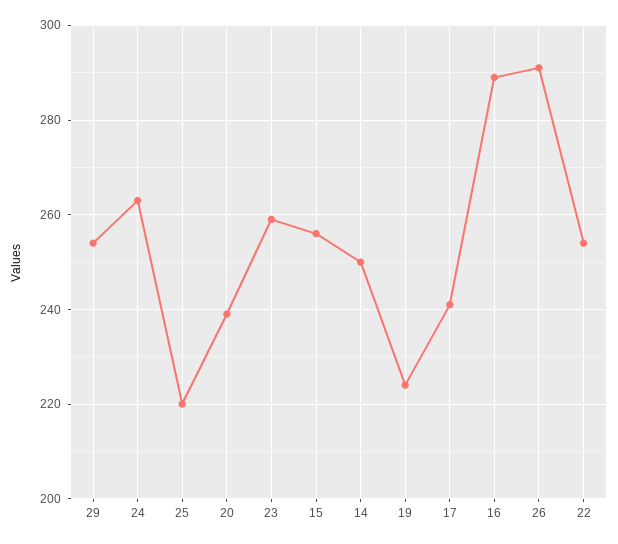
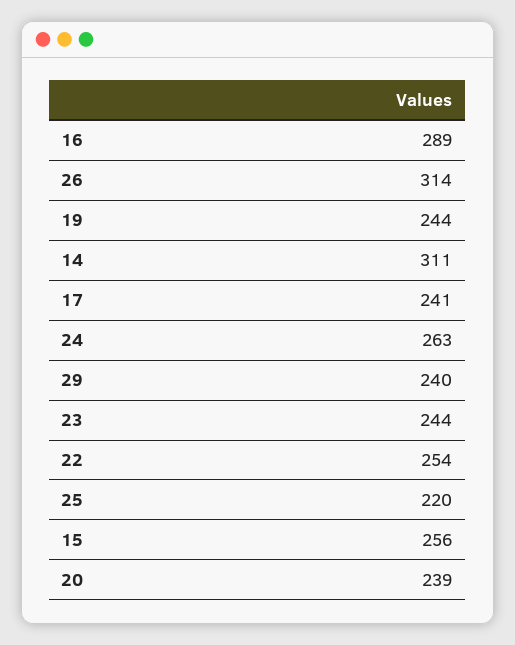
29: 255 -> 240
23: 260 -> 244
14: 250 -> 311
19: 225 -> 244
26: 290 -> 314

